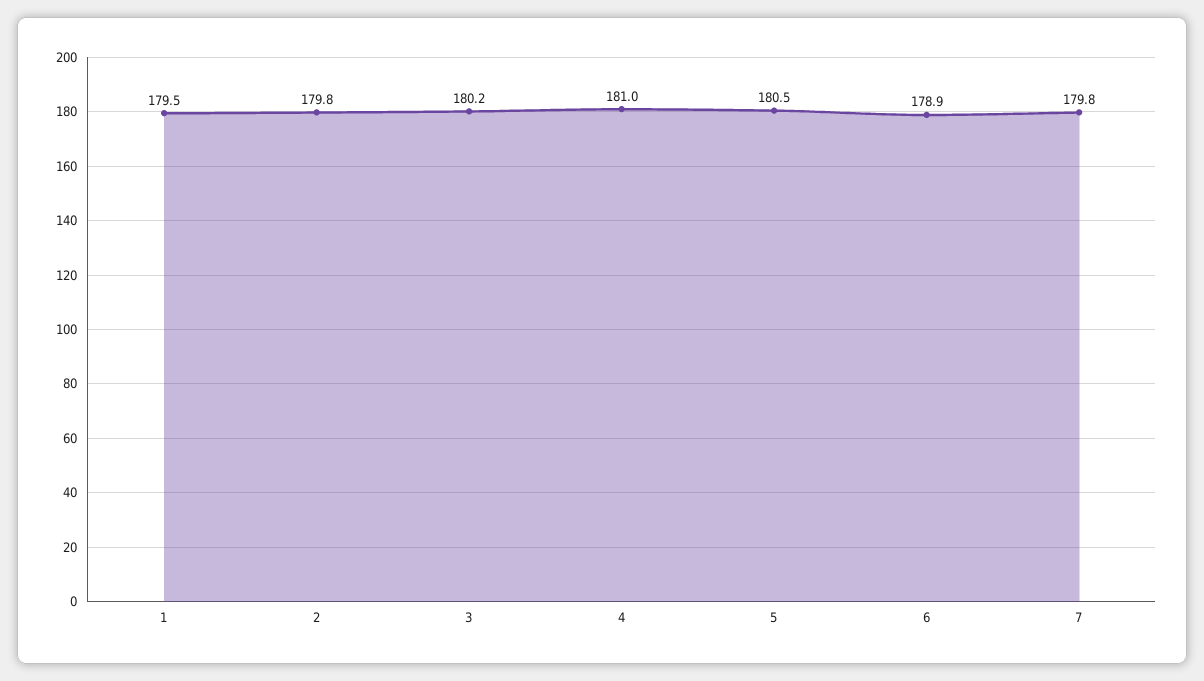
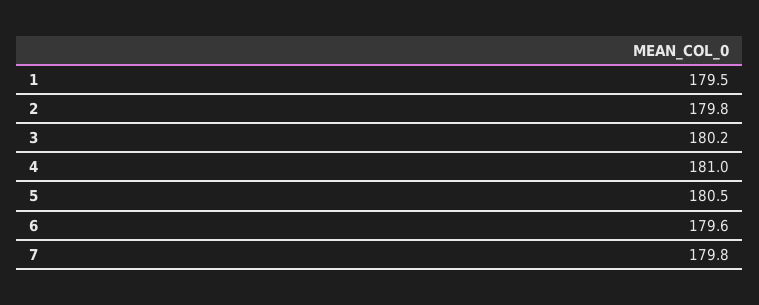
6: 178.9 -> 179.6

